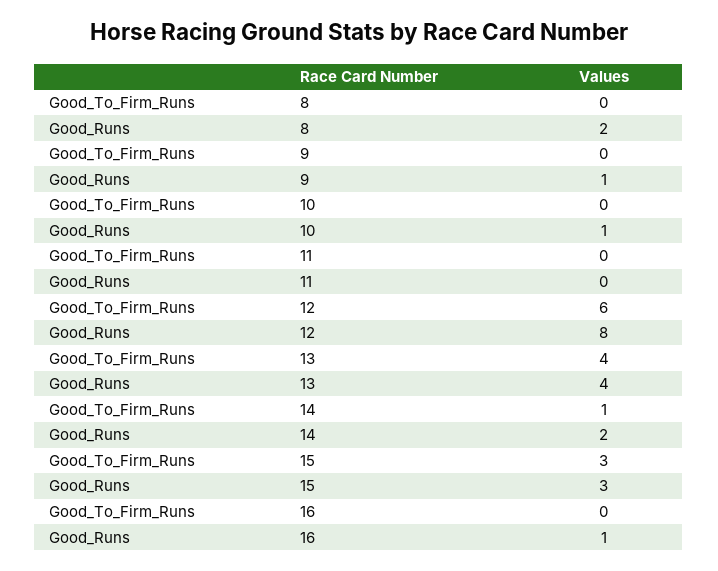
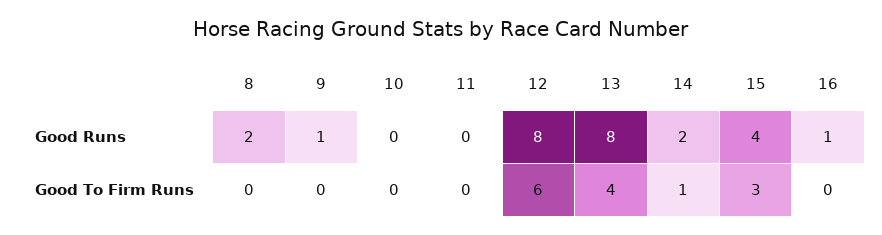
Good_Runs, 10: 1 -> 0
Good_Runs, 13: 4 -> 8
Good_Runs, 15: 3 -> 4

